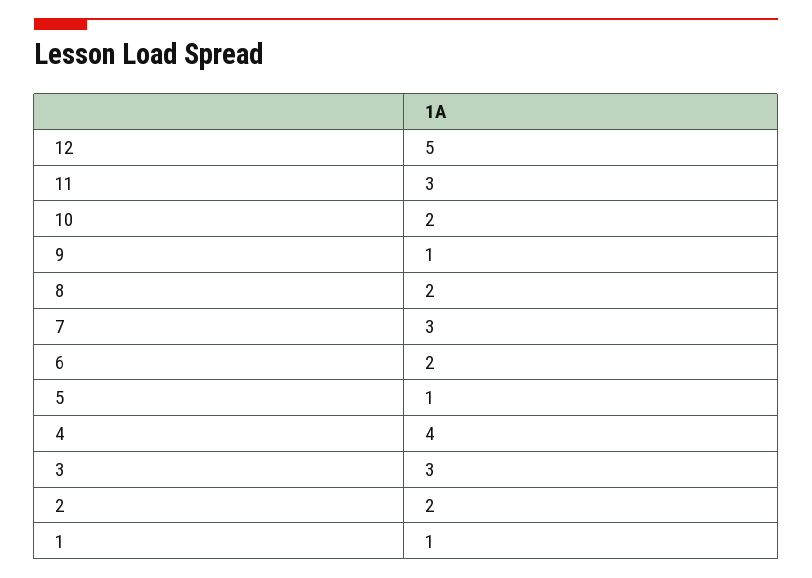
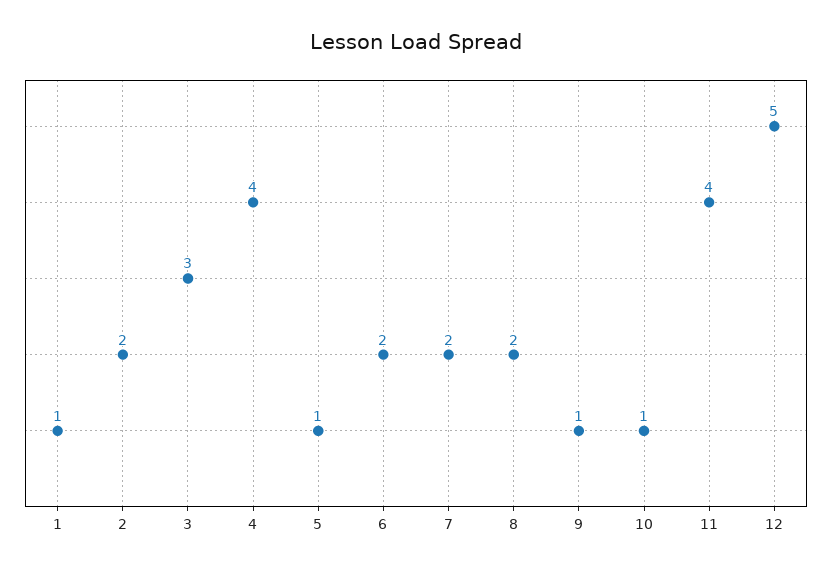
11: 3 -> 4
10: 2 -> 1
7: 3 -> 2

